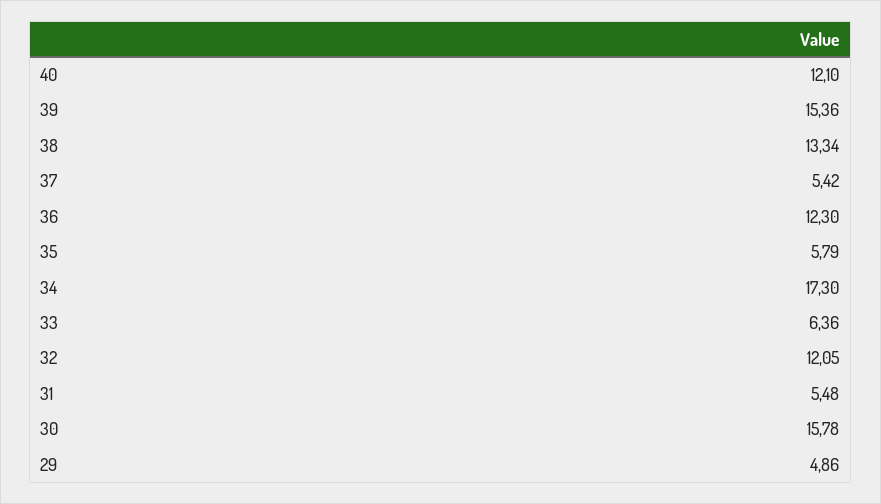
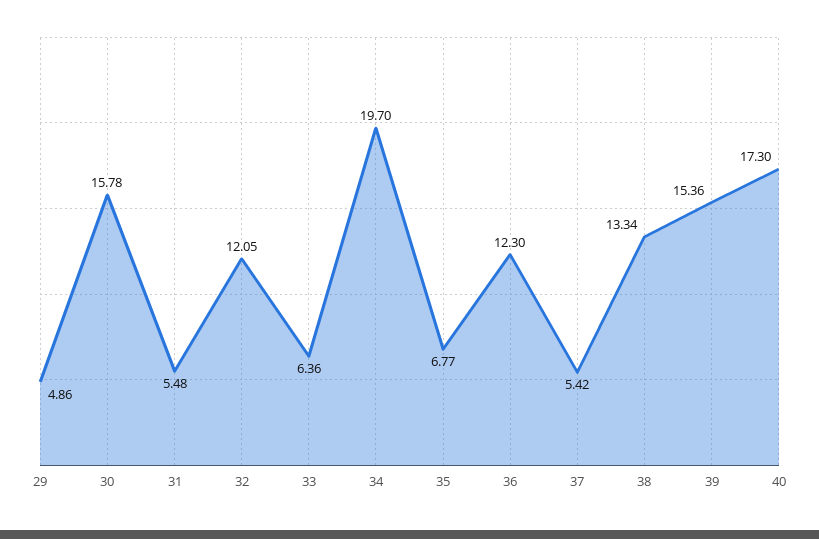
40: 12.1 -> 17.3
35: 5.79 -> 6.77
34: 17.3 -> 19.7

